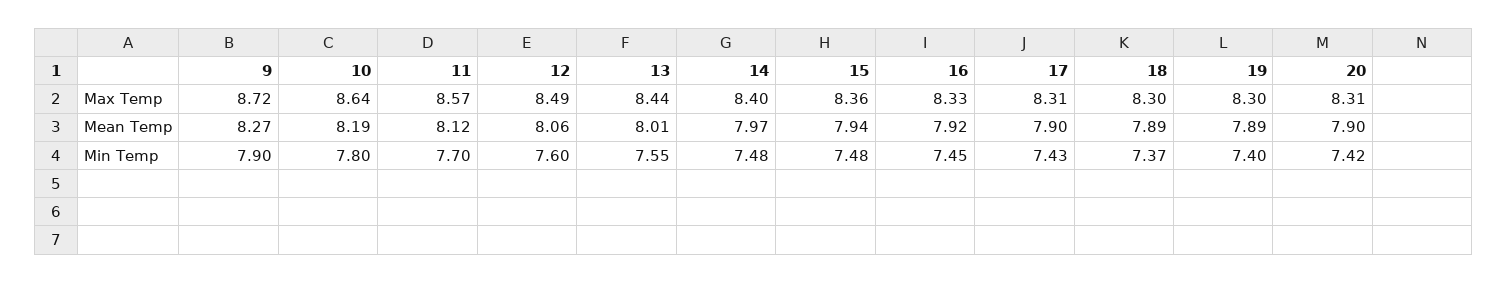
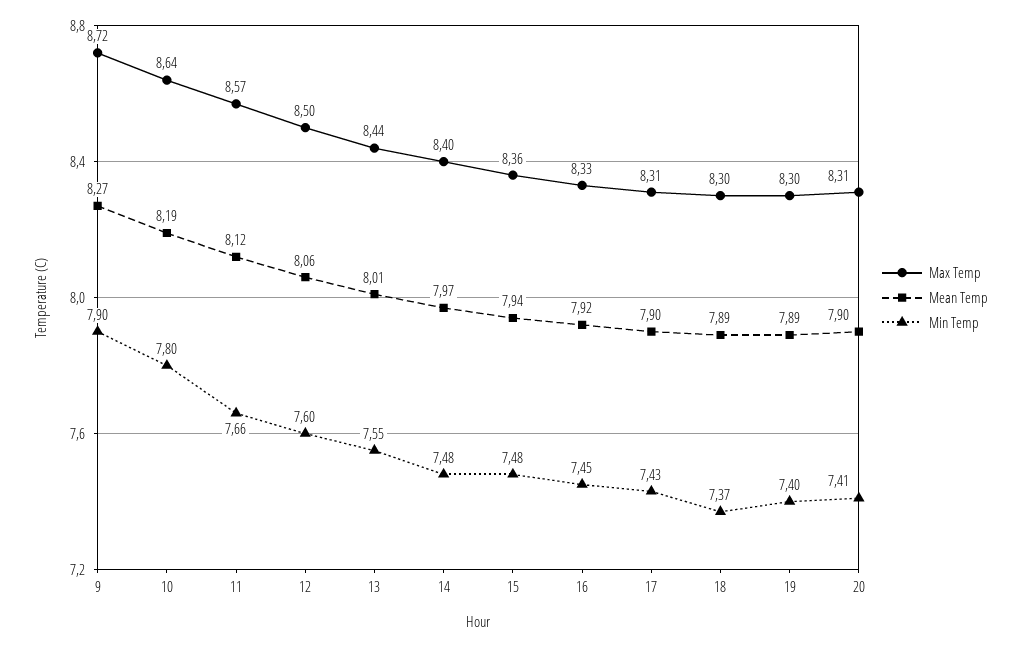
Max Temp, 12: 8.49 -> 8.5
Min Temp, 11: 7.7 -> 7.66
Min Temp, 20: 7.42 -> 7.41

